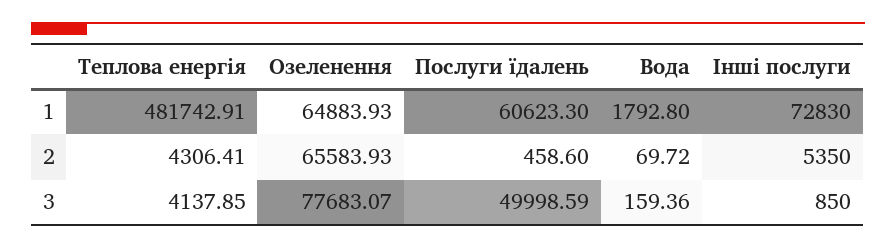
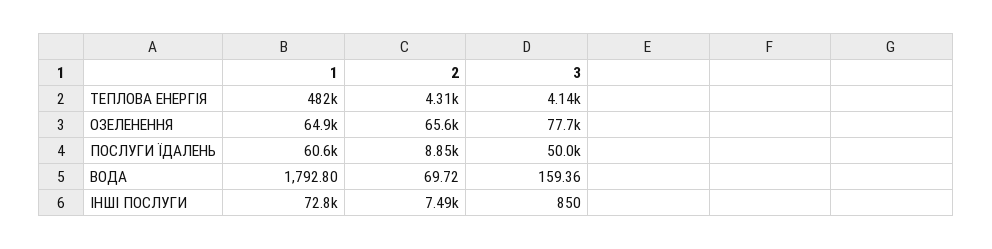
Послуги їдалень, 2: 458.6 -> 8850
Інші послуги, 2: 5350 -> 7490

